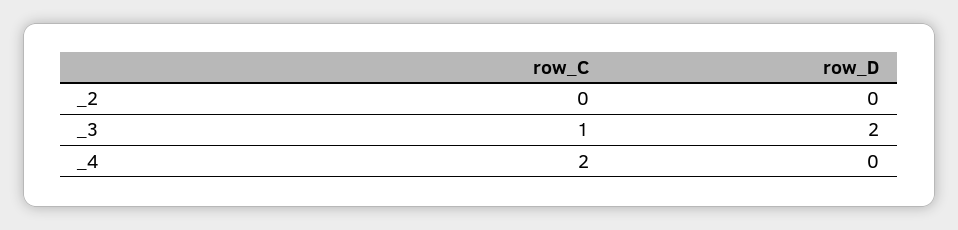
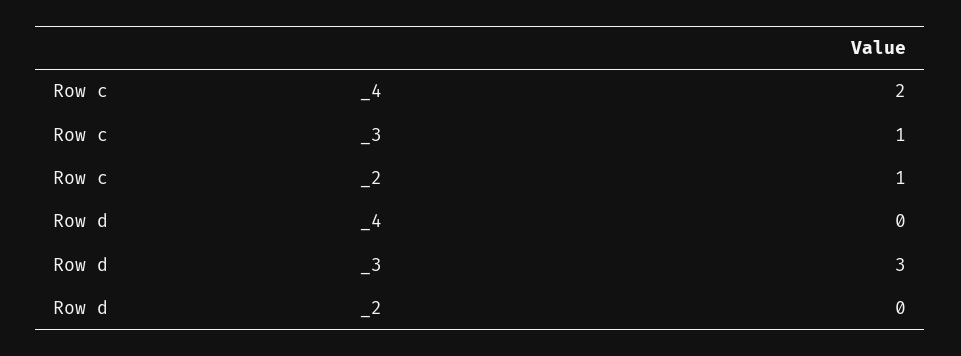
row_C, _2: 0 -> 1
row_D, _3: 2 -> 3

